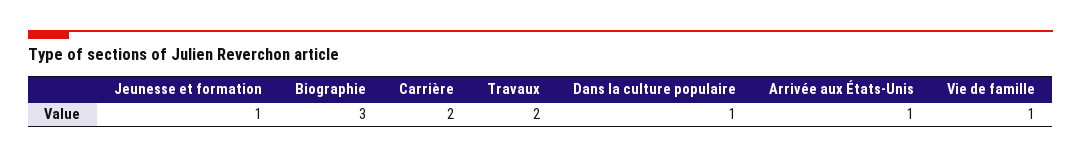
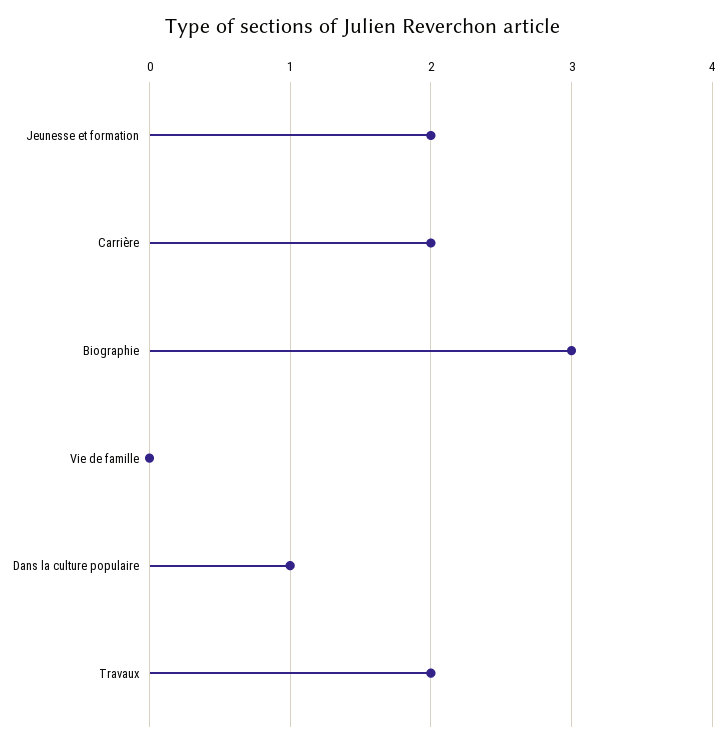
Jeunesse et formation: 1 -> 2
Arrivée aux États-Unis: 1 -> none
Vie de famille: 1 -> 0

